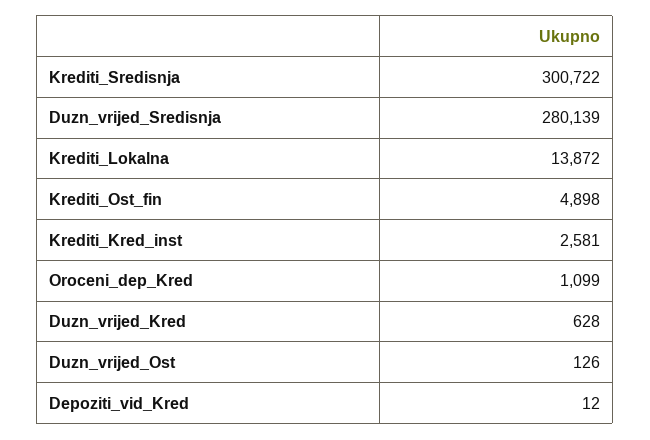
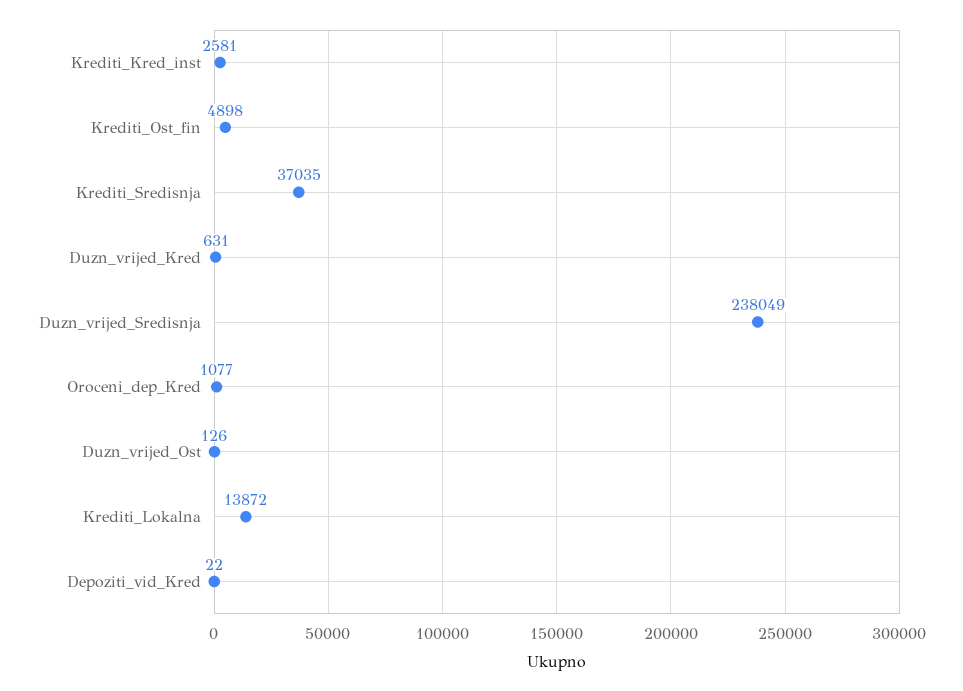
Krediti_Sredisnja: 300722 -> 37035
Duzn_vrijed_Sredisnja: 280139 -> 238049
Oroceni_dep_Kred: 1099 -> 1077
Duzn_vrijed_Kred: 628 -> 631
Depoziti_vid_Kred: 12 -> 22

